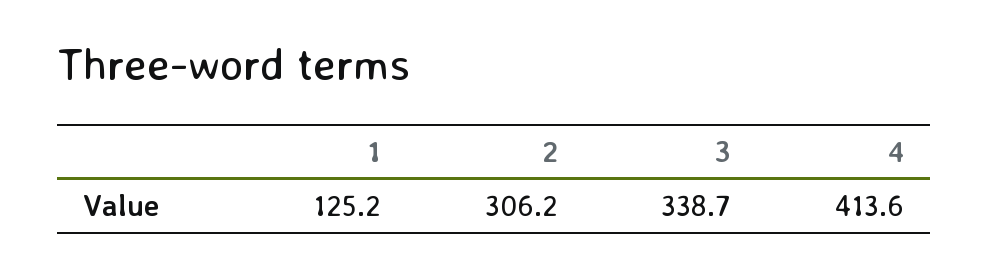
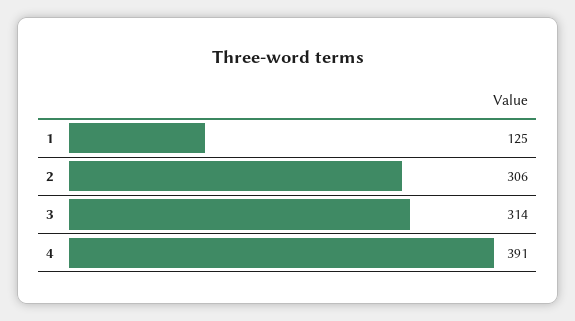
3: 338.7 -> 314
4: 413.6 -> 391

